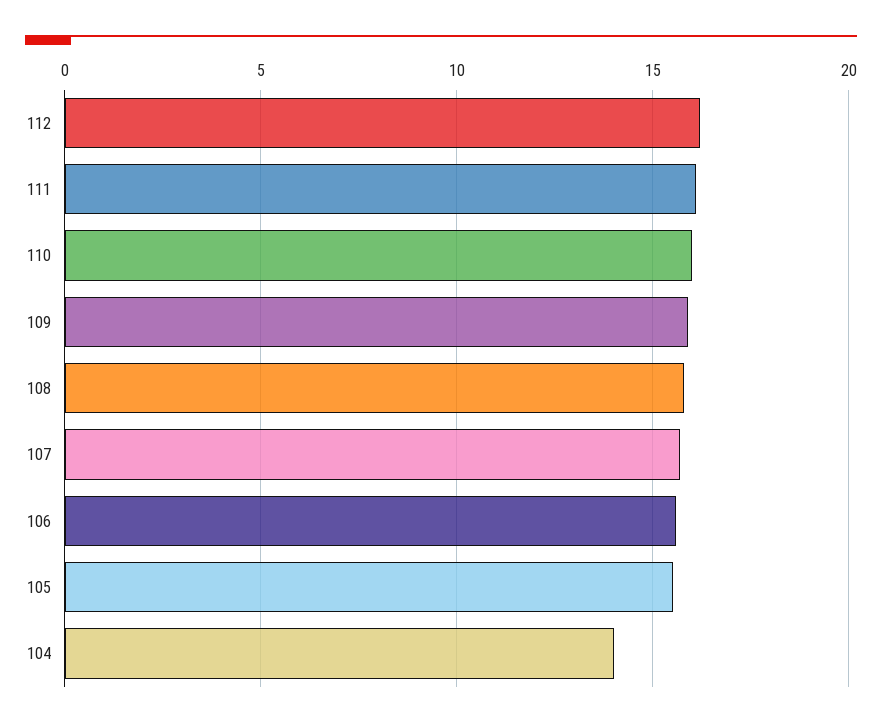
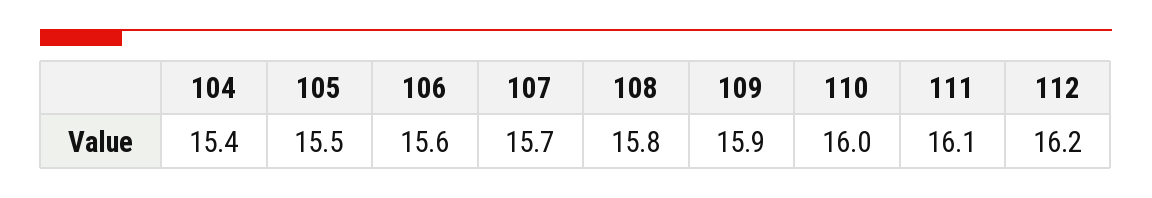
104: 14 -> 15.4

